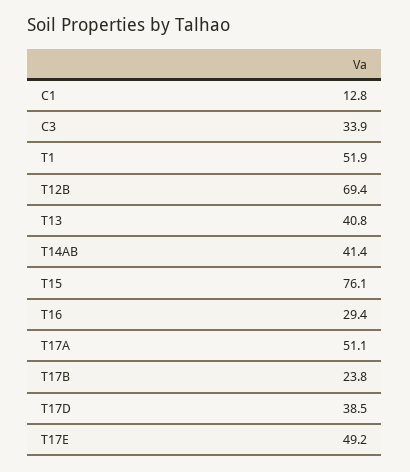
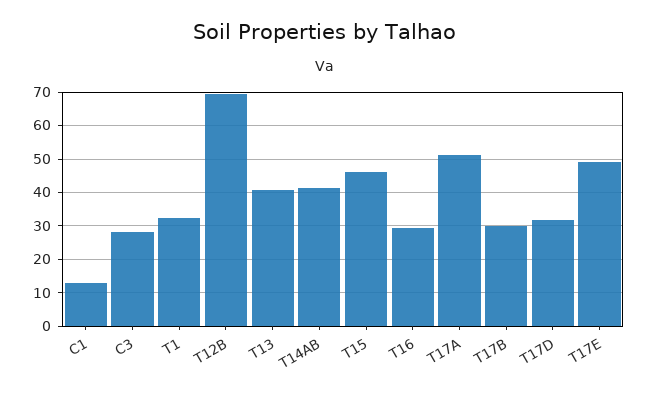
C3: 33.9 -> 28
T1: 51.9 -> 32
T15: 76.1 -> 46
T17B: 23.8 -> 30
T17D: 38.5 -> 32

